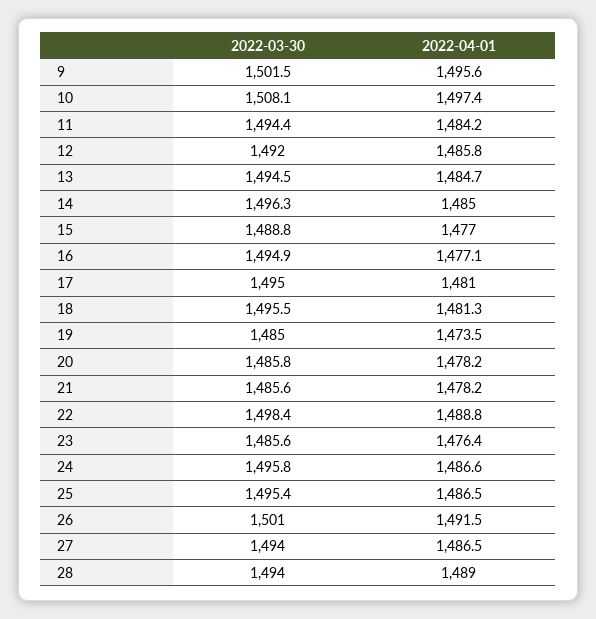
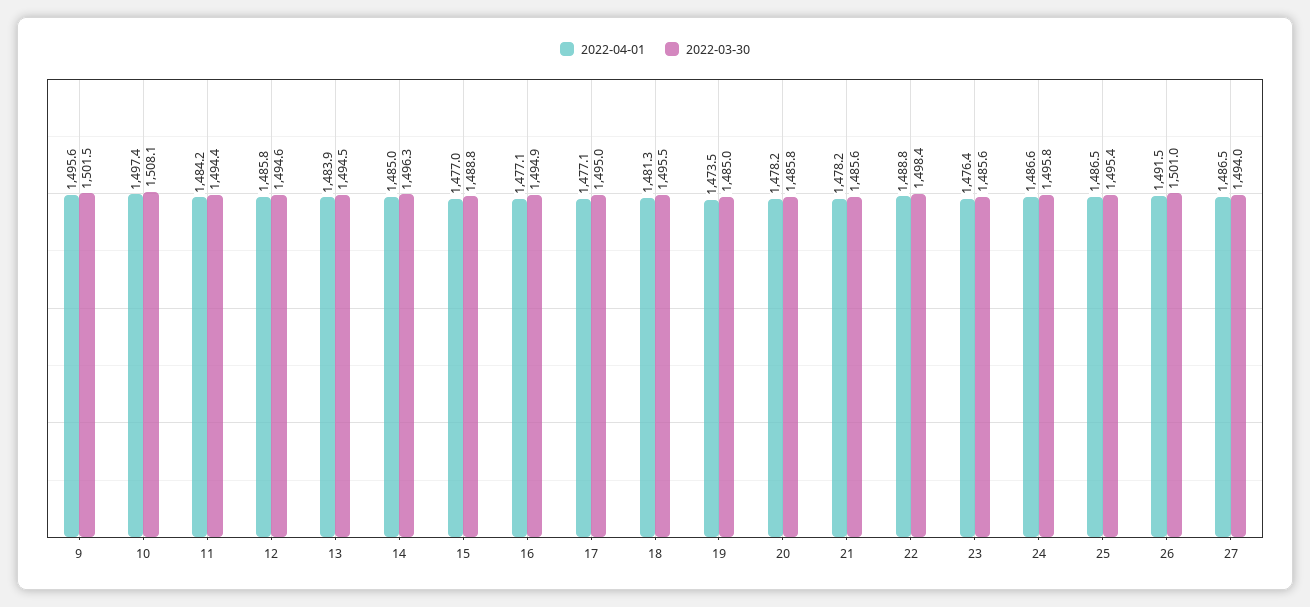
2022-03-30, 12: 1492 -> 1494.6
2022-04-01, 13: 1484.7 -> 1483.9
2022-04-01, 17: 1481 -> 1477.1
2022-03-30, 28: 1494 -> none
2022-04-01, 28: 1489 -> none

